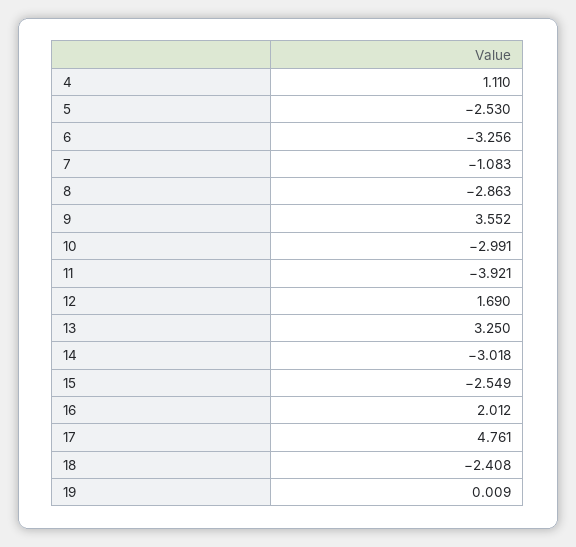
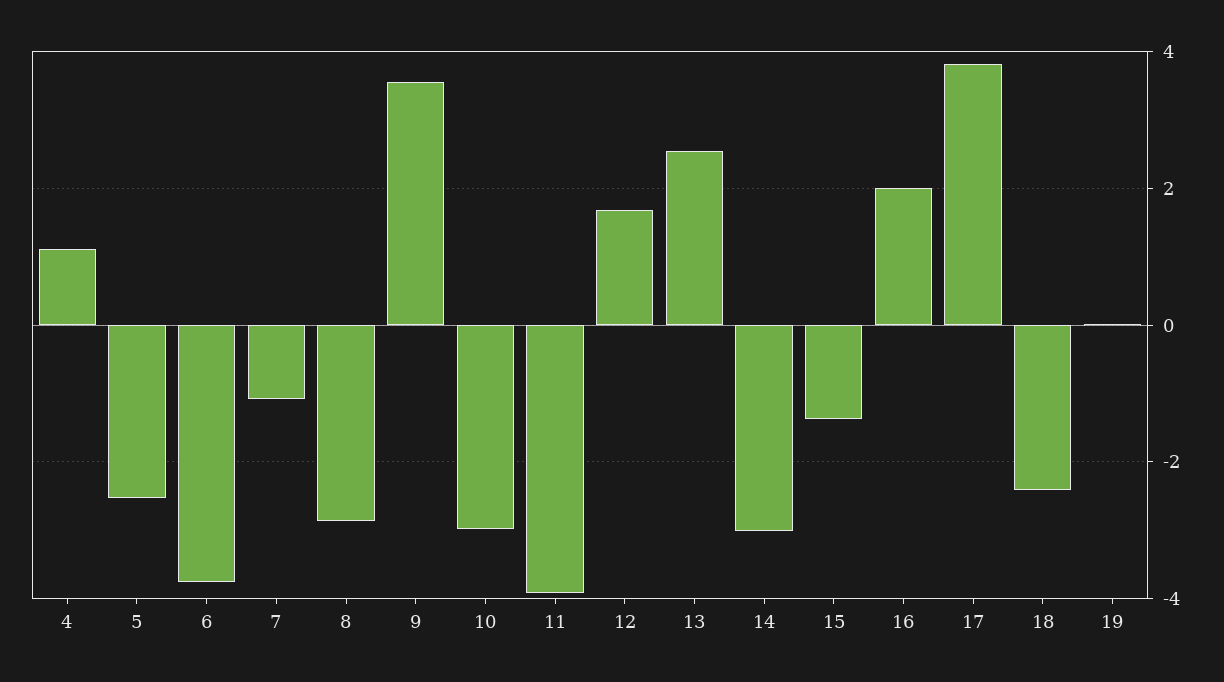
6: -3.256 -> -3.8
13: 3.25 -> 2.6
15: -2.549 -> -1.4
17: 4.761 -> 3.8

